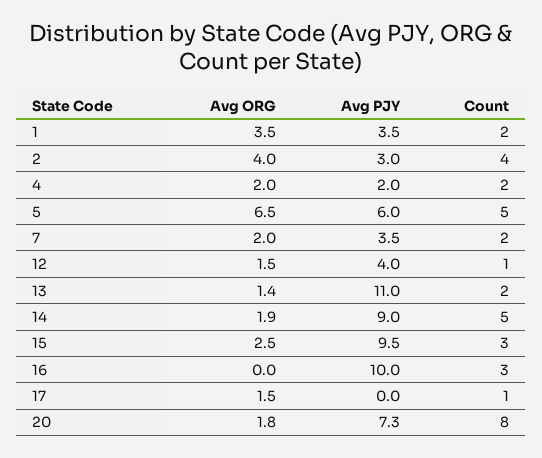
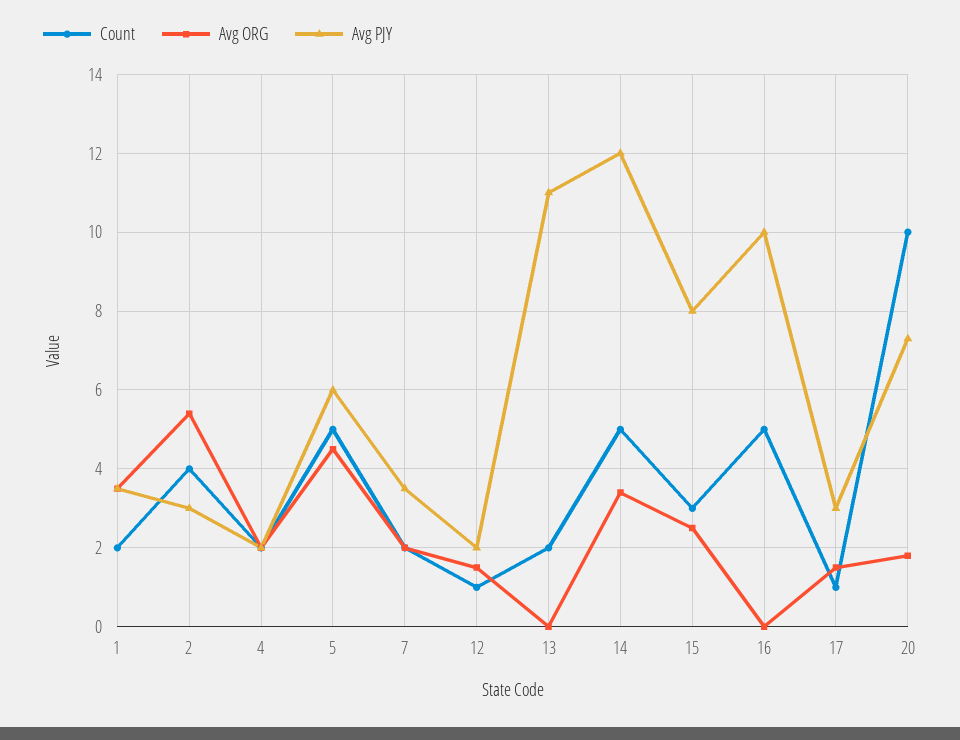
Avg ORG, 2: 4 -> 5.5
Avg ORG, 5: 6.5 -> 4.5
Avg PJY, 12: 4 -> 2
Avg ORG, 13: 1.4 -> 0
Avg ORG, 14: 1.9 -> 3.5
Avg PJY, 14: 9 -> 12
Avg PJY, 15: 9.5 -> 8
Count, 16: 3 -> 5
Avg PJY, 17: 0 -> 3
Count, 20: 8 -> 10

